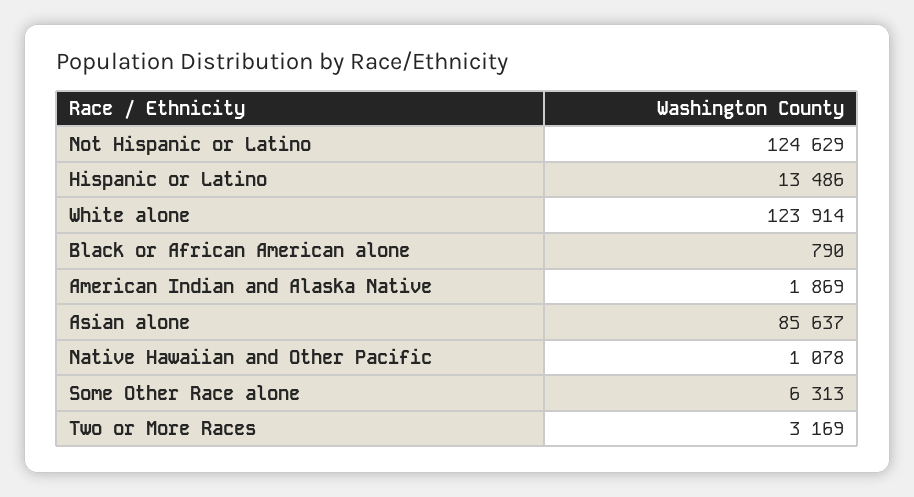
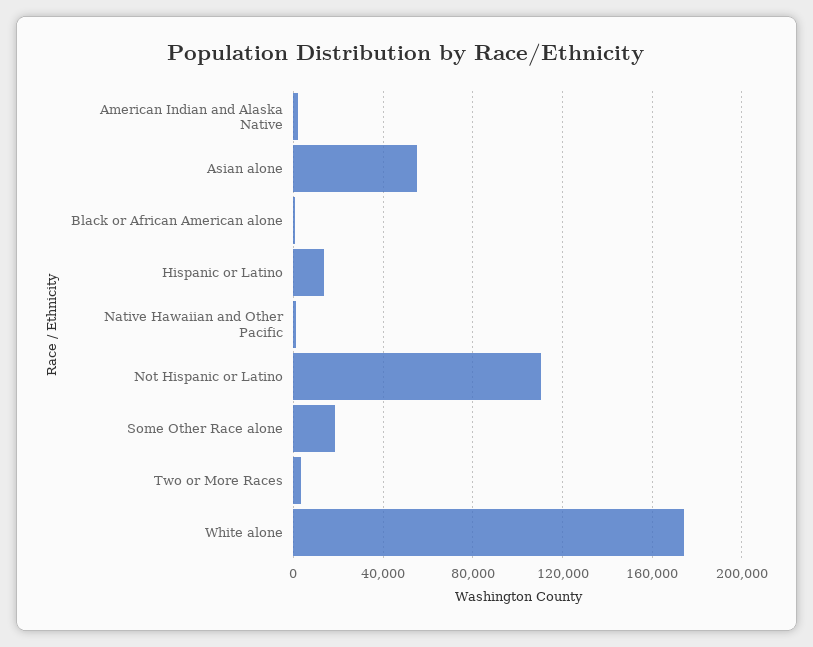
Not Hispanic or Latino: 124629 -> 110000
White alone: 123914 -> 175000
Asian alone: 85637 -> 55000
Some Other Race alone: 6313 -> 20000

